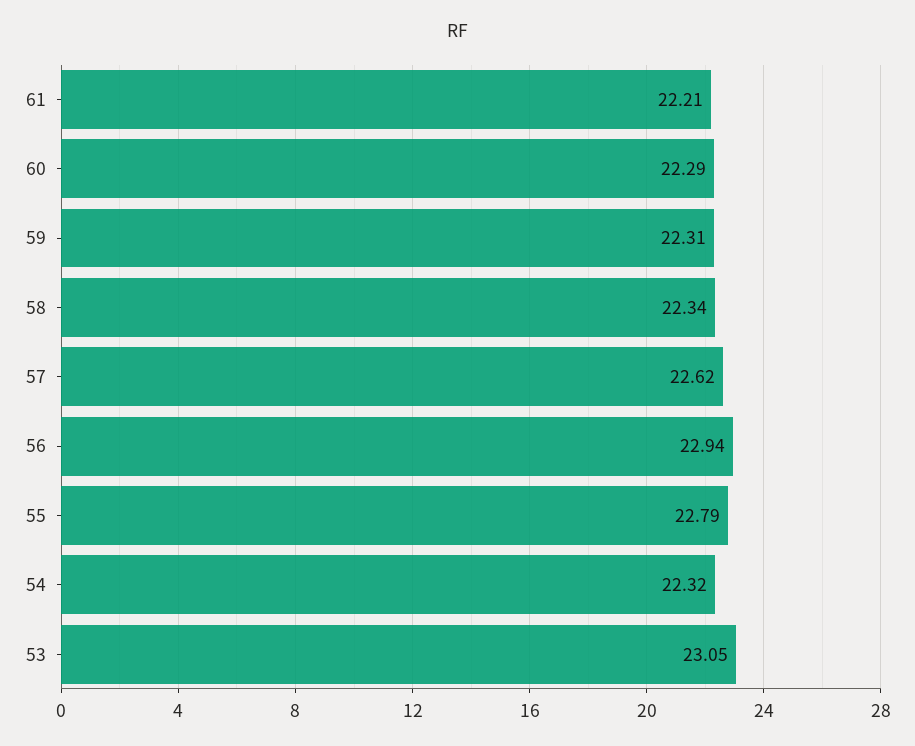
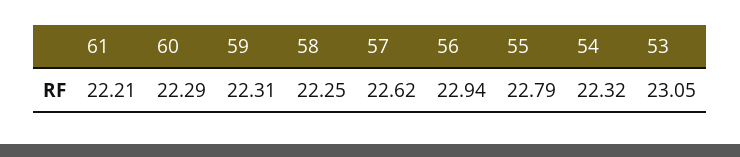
58: 22.34 -> 22.25

